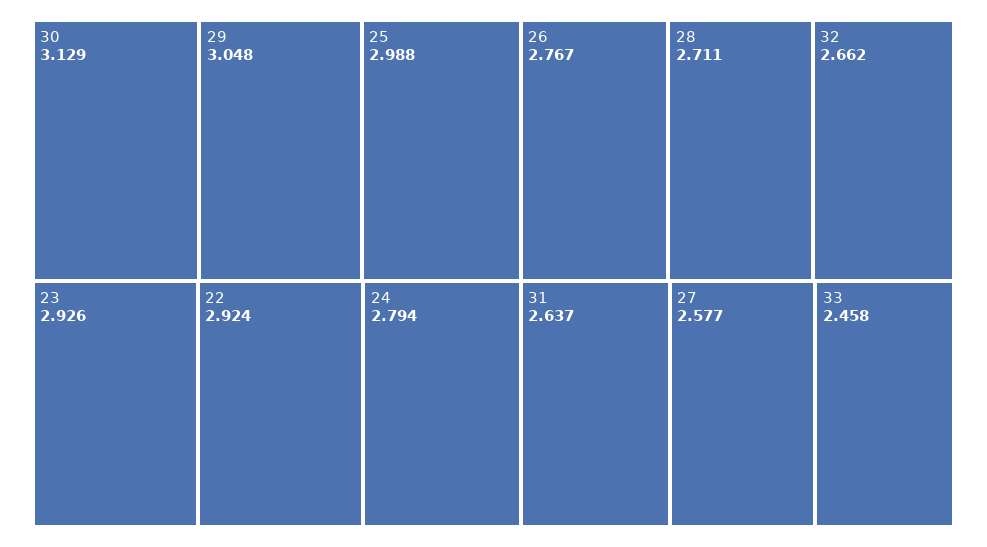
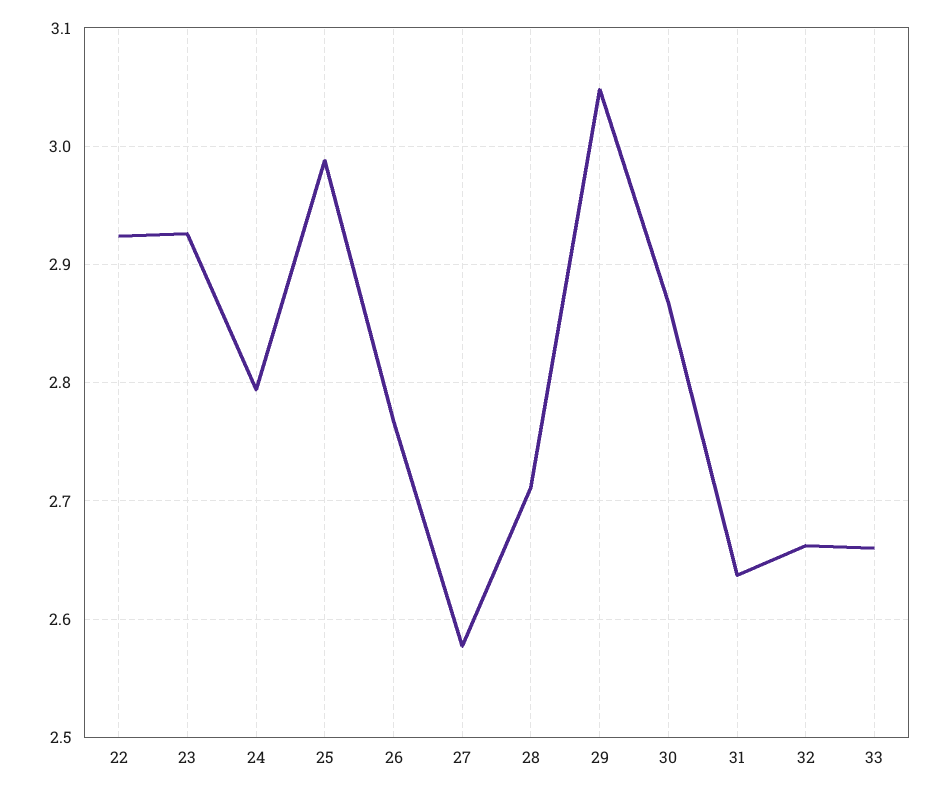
30: 3.129 -> 2.87
33: 2.458 -> 2.66

